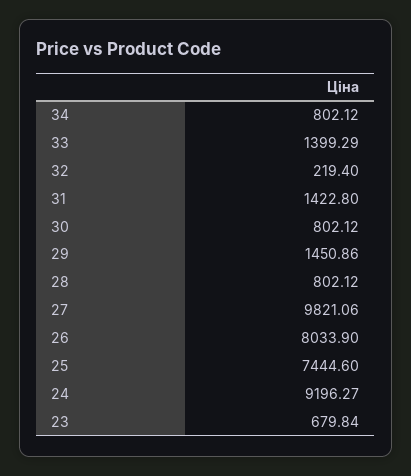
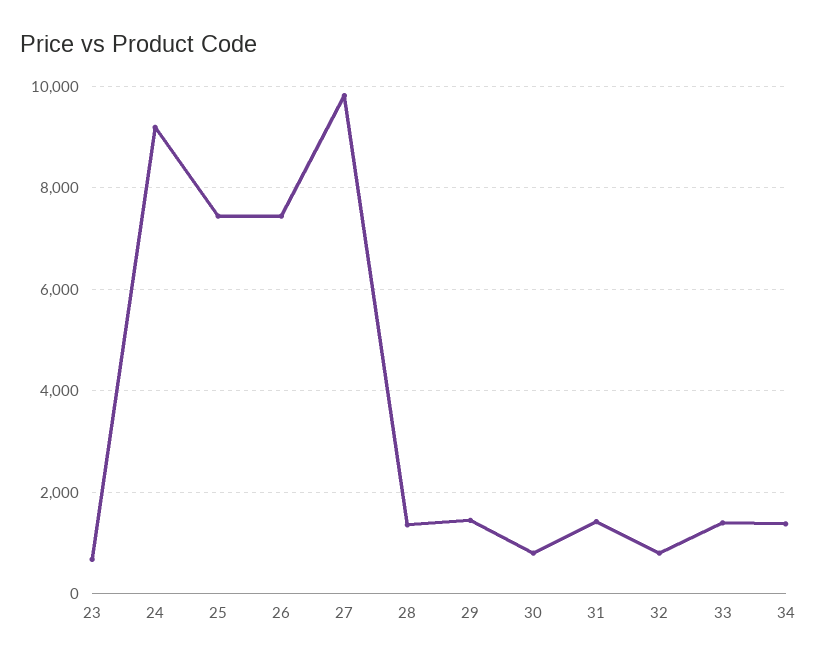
34: 802.12 -> 1400
32: 219.4 -> 800
28: 802.12 -> 1400
26: 8033.9 -> 7400

